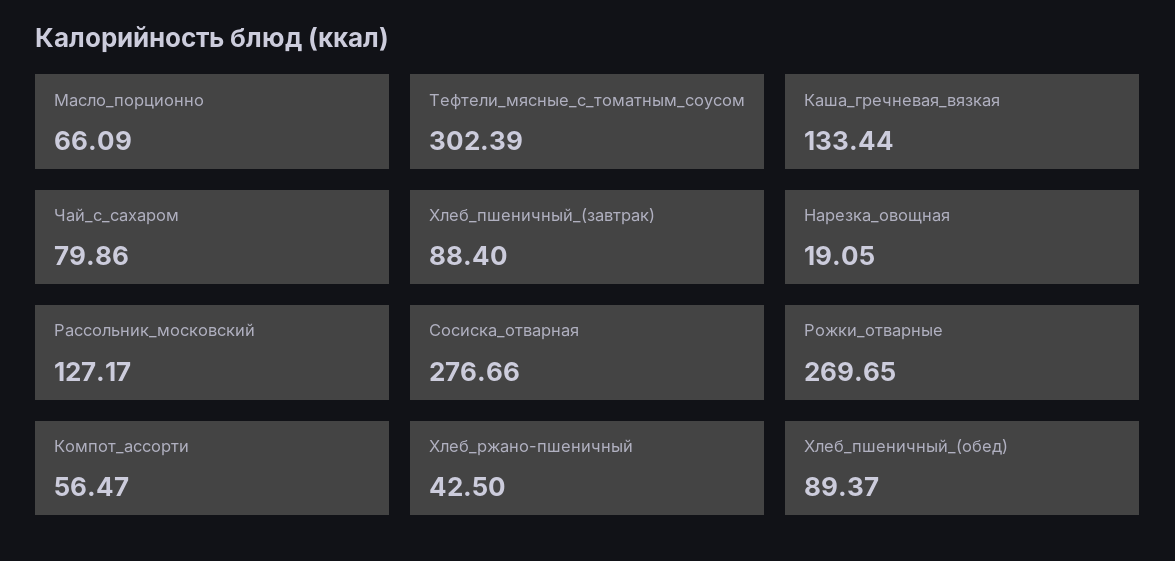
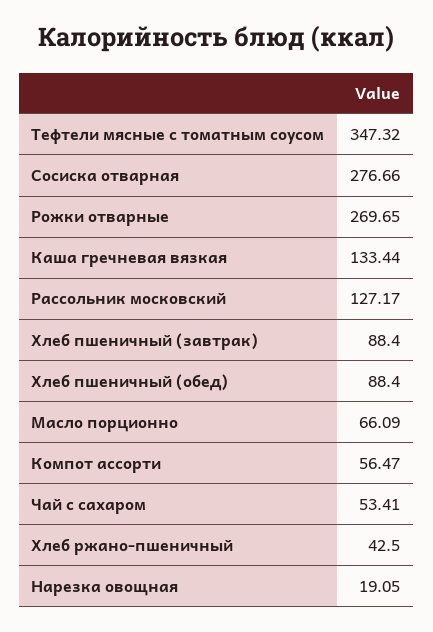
Тефтели_мясные_с_томатным_соусом: 302.39 -> 347.32
Чай_с_сахаром: 79.86 -> 53.41
Хлеб_пшеничный_(обед): 89.37 -> 88.4

